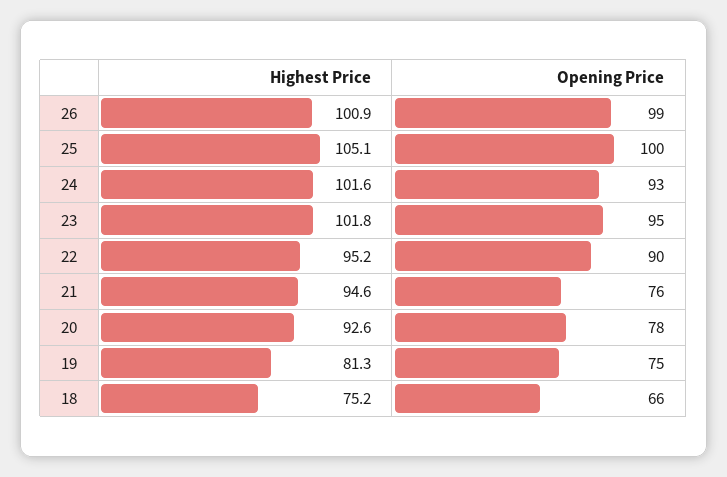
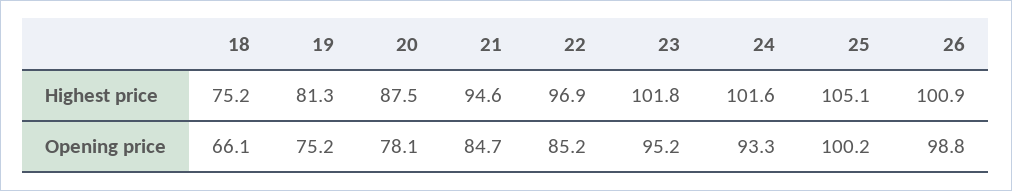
Highest Price, 22: 95.2 -> 96.9
Opening Price, 22: 90 -> 85.2
Opening Price, 21: 76 -> 84.7
Highest Price, 20: 92.6 -> 87.5

